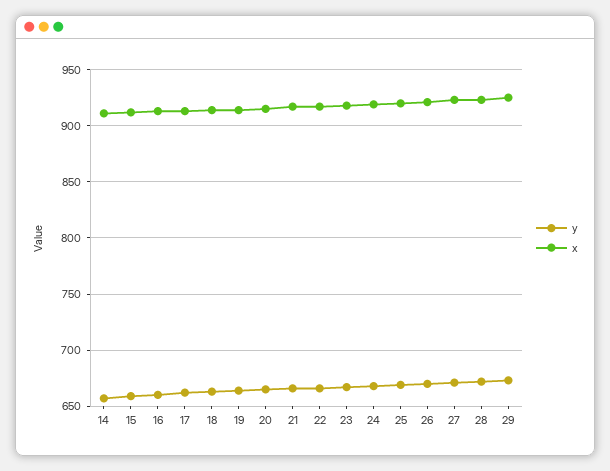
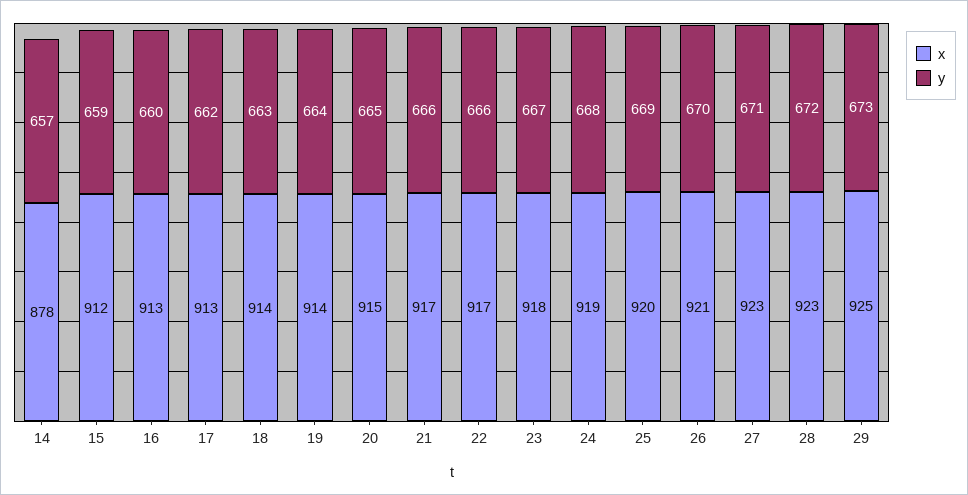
x, 14: 910 -> 878

